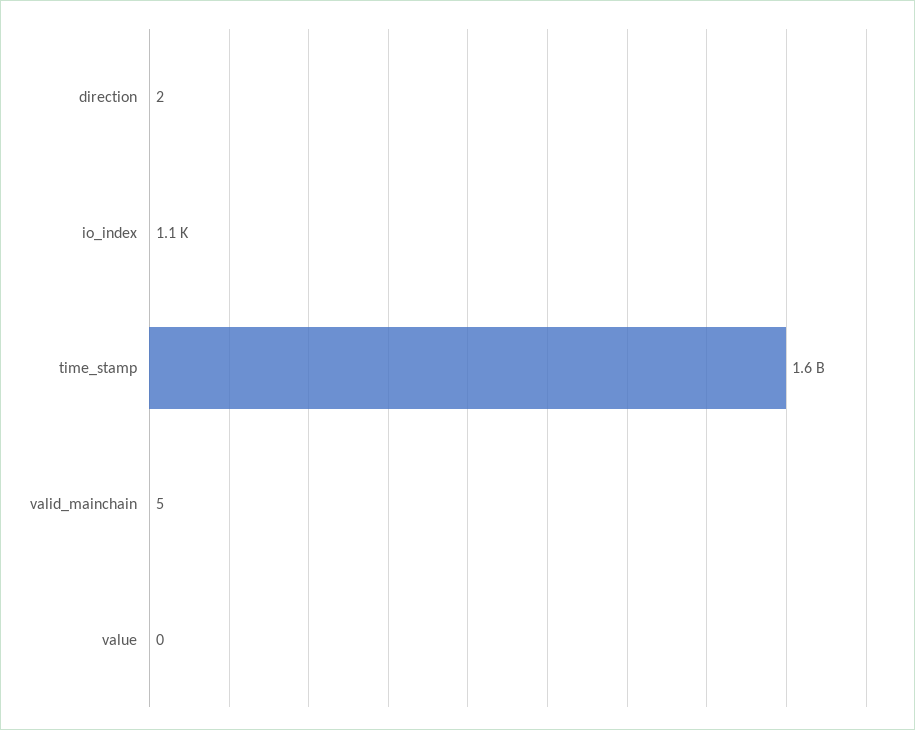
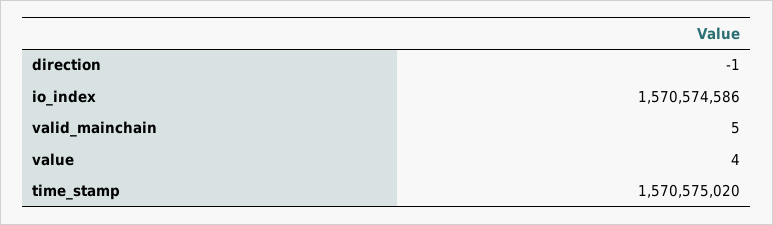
direction: 2 -> -1
io_index: 1100 -> 1570574586
value: 0 -> 4

